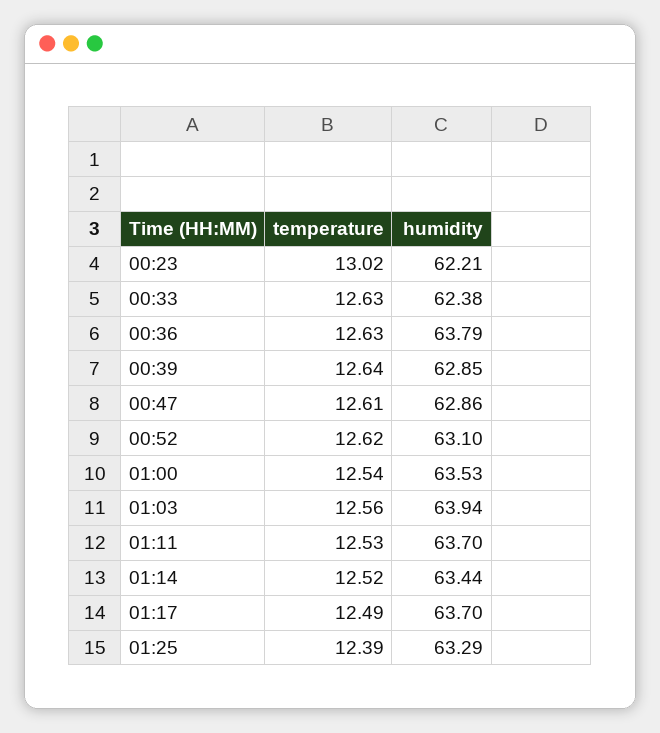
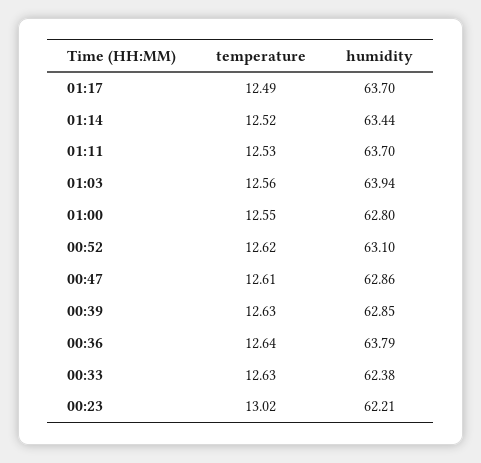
temperature, 00:36: 12.63 -> 12.64
temperature, 00:39: 12.64 -> 12.63
temperature, 01:00: 12.54 -> 12.55
humidity, 01:00: 63.53 -> 62.8
temperature, 01:25: 12.39 -> none
humidity, 01:25: 63.29 -> none

